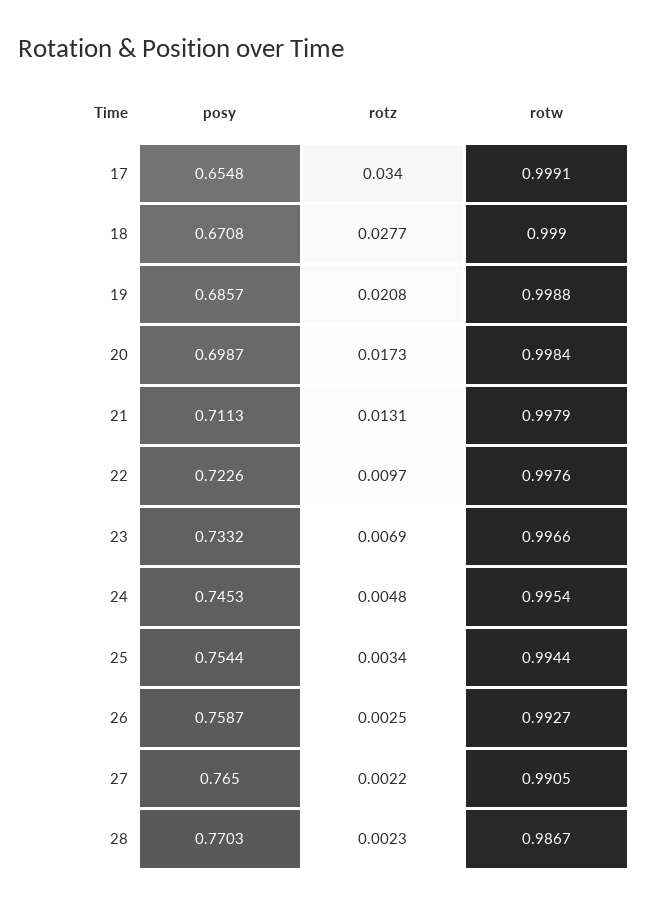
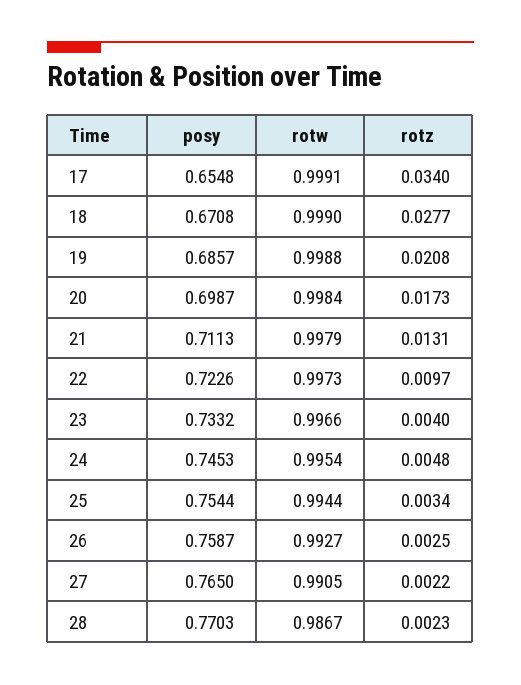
rotw, 22: 0.9976 -> 0.9973
rotz, 23: 0.0069 -> 0.004

